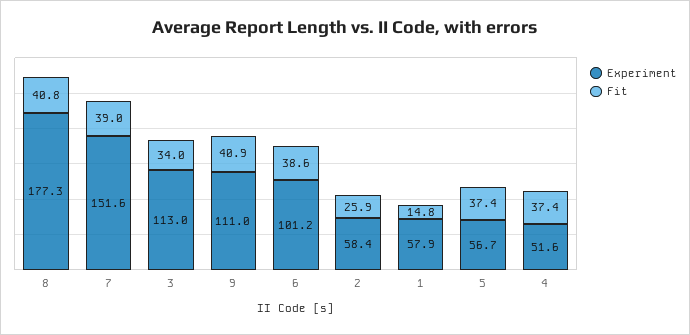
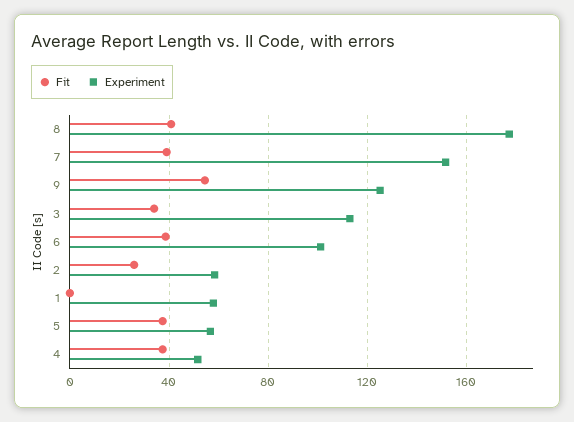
Experiment, 9: 111 -> 125
Fit, 9: 40.9 -> 55
Fit, 1: 14.8 -> 0

